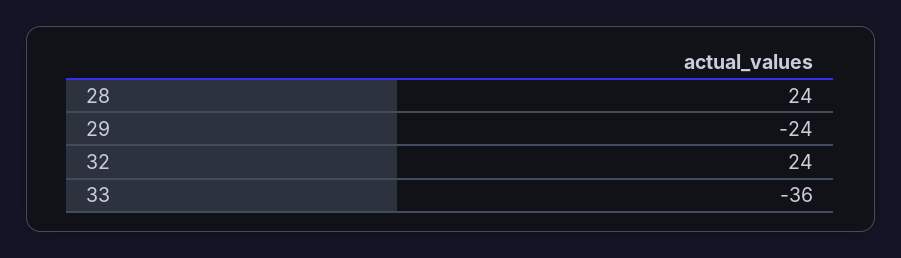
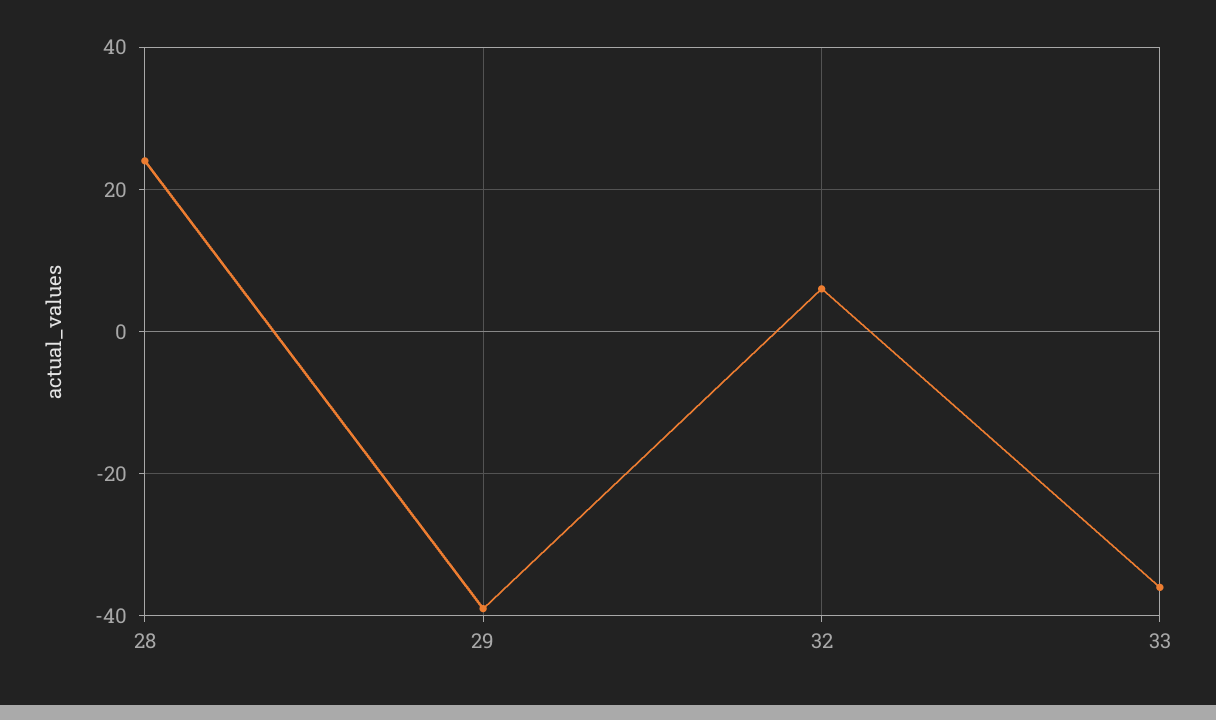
29: -24 -> -40
32: 24 -> 5

